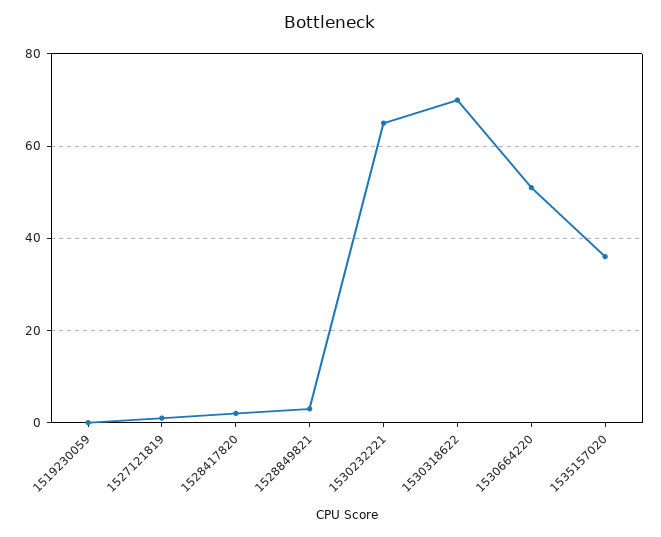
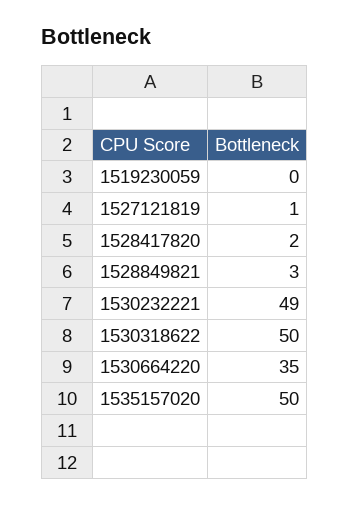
1530232221: 65 -> 49
1530318622: 70 -> 50
1530664220: 50 -> 35
1535157020: 35 -> 50

